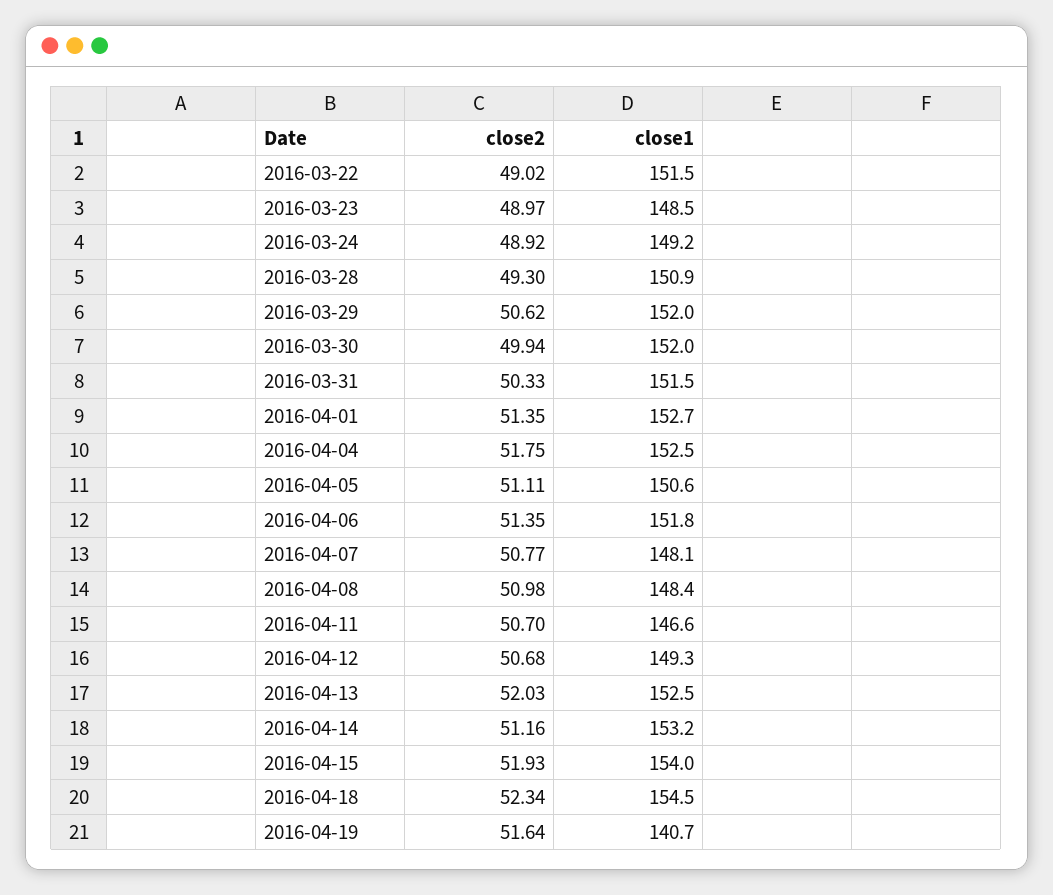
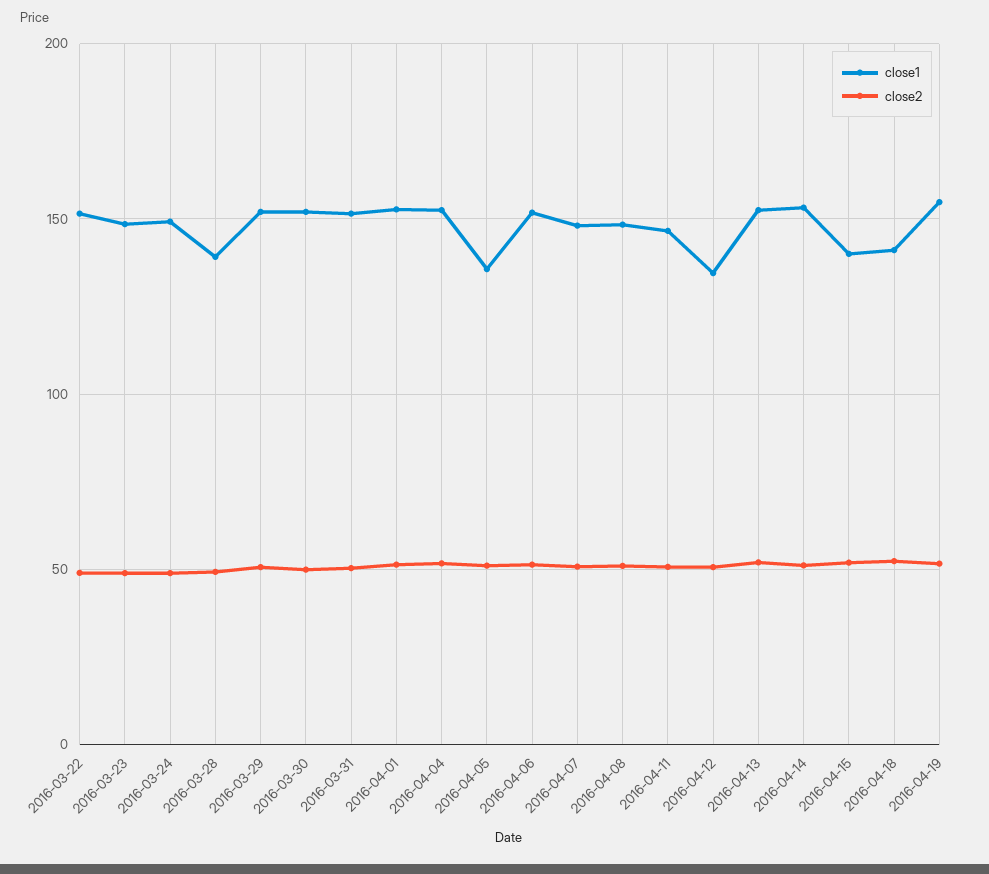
close1, 2016-03-28: 150.9 -> 140
close1, 2016-04-05: 150.6 -> 135
close1, 2016-04-12: 149.3 -> 135
close1, 2016-04-15: 154 -> 140
close1, 2016-04-18: 154.5 -> 140
close1, 2016-04-19: 140.7 -> 155

